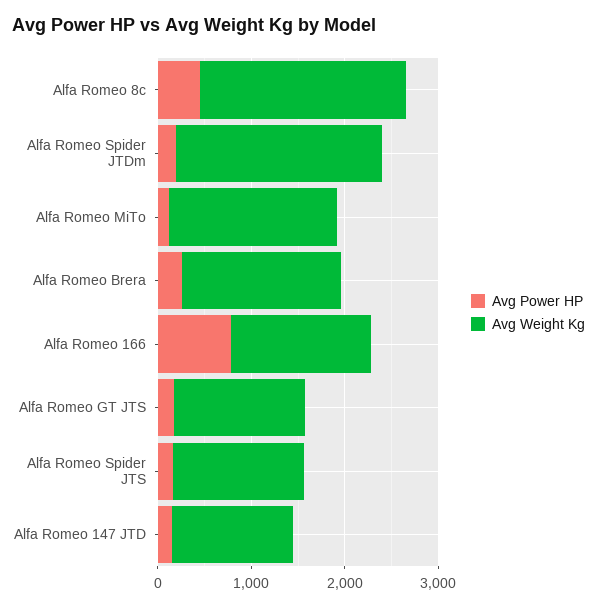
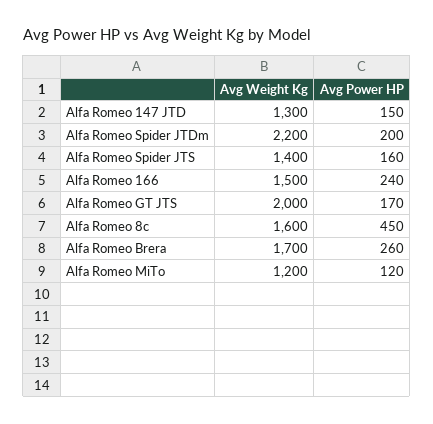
Avg Weight Kg, Alfa Romeo 8c: 2200 -> 1600
Avg Weight Kg, Alfa Romeo MiTo: 1800 -> 1200
Avg Power HP, Alfa Romeo 166: 800 -> 240
Avg Weight Kg, Alfa Romeo GT JTS: 1400 -> 2000

